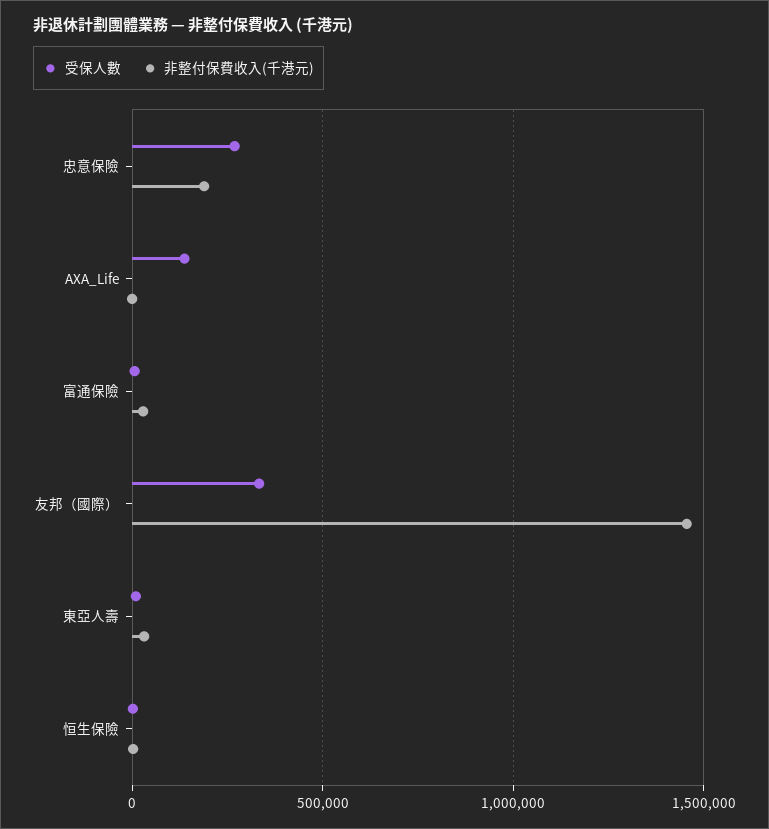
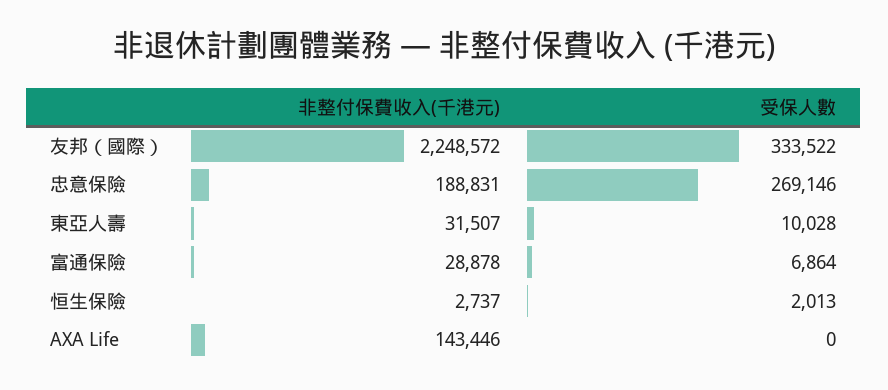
受保人數, AXA_Life: 150000 -> 0
非整付保費收入(千港元), AXA_Life: 0 -> 143446
非整付保費收入(千港元), 友邦（國際）: 1450000 -> 2248572

